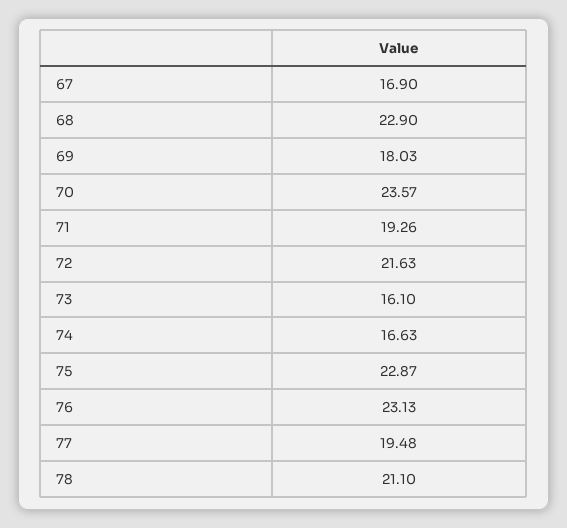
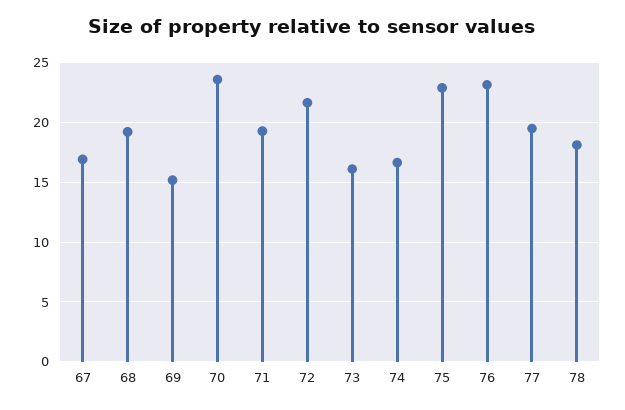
68: 22.9 -> 19
69: 18.03 -> 15
78: 21.1 -> 18

